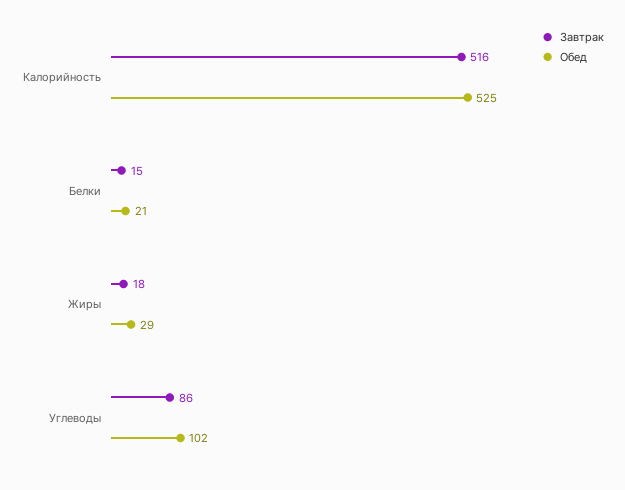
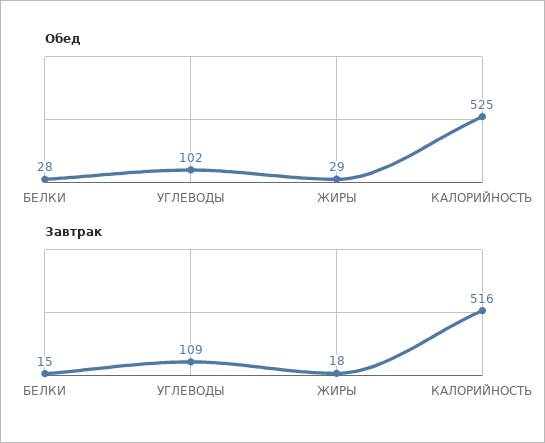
Обед, Белки: 21 -> 28
Завтрак, Углеводы: 86 -> 109

